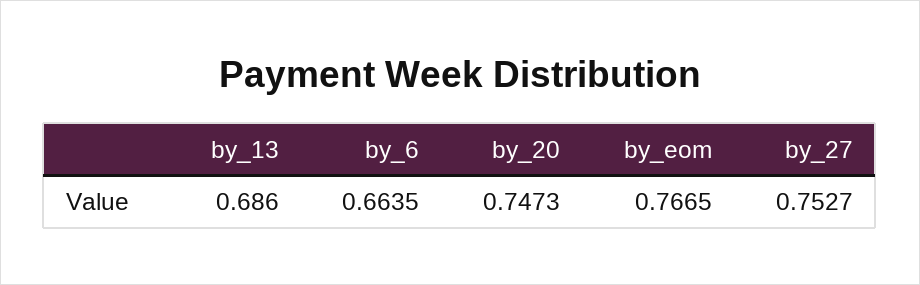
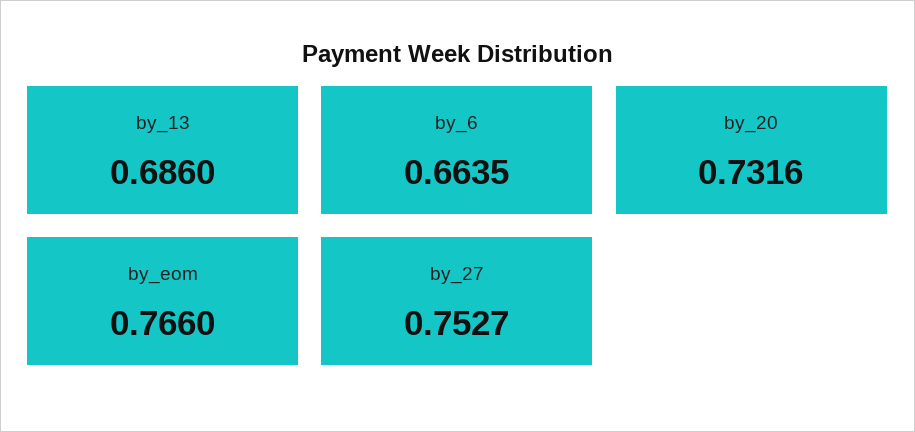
by_20: 0.7473 -> 0.7316
by_eom: 0.7665 -> 0.766

